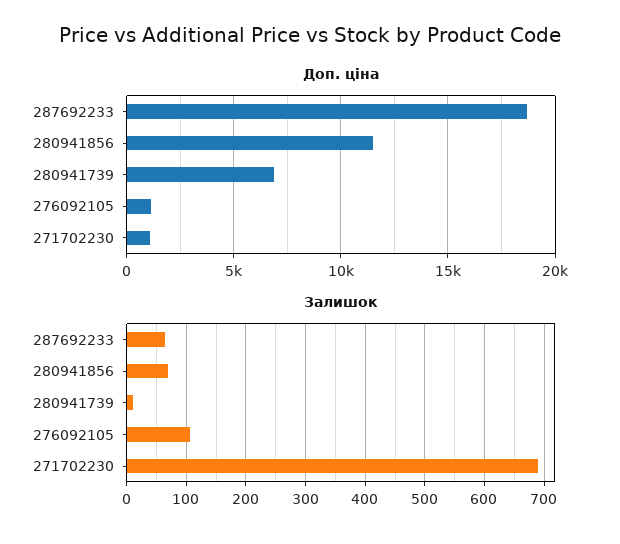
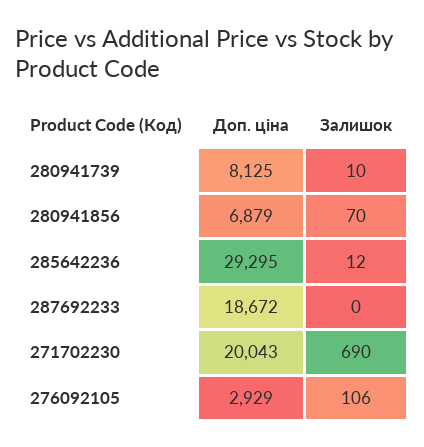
Доп. ціна, 280941856: 11500 -> 6879
Доп. ціна, 280941739: 7000 -> 8125
Доп. ціна, 276092105: 1000 -> 2929
Доп. ціна, 271702230: 1000 -> 20043
Залишок, 287692233: 60 -> 0
Доп. ціна, 285642236: none -> 29295
Залишок, 285642236: none -> 12

